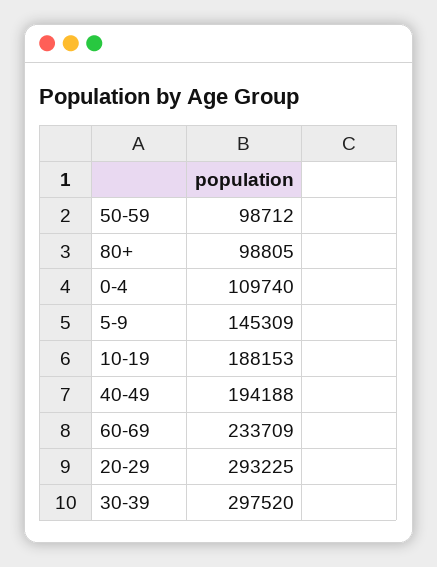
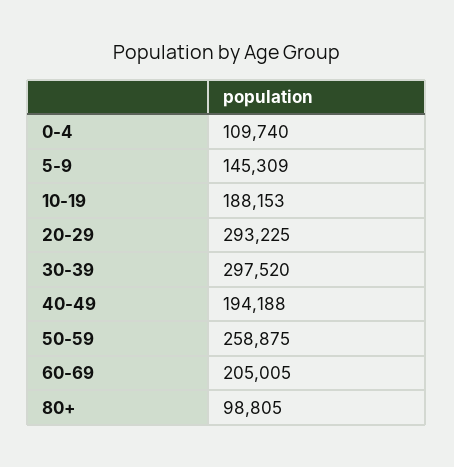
50-59: 98712 -> 258875
60-69: 233709 -> 205005

